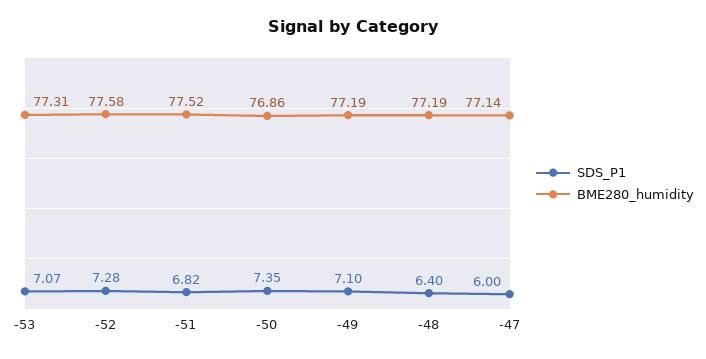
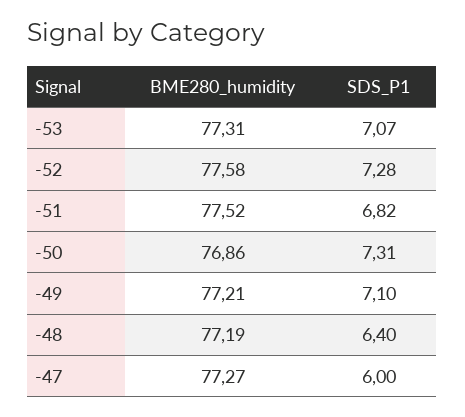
SDS_P1, -50: 7.35 -> 7.31
BME280_humidity, -49: 77.19 -> 77.21
BME280_humidity, -47: 77.14 -> 77.27

